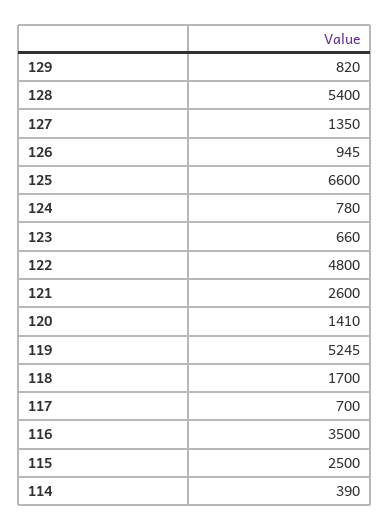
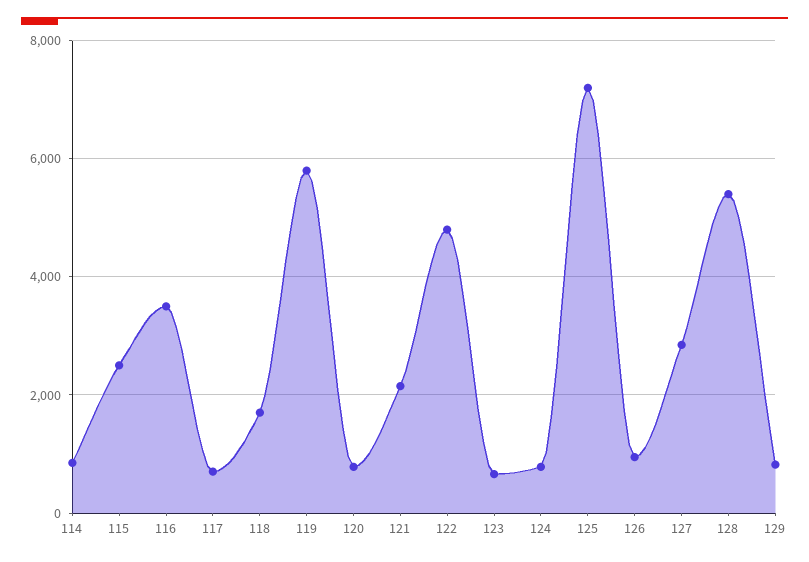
127: 1350 -> 2800
125: 6600 -> 7200
121: 2600 -> 2200
120: 1410 -> 800
119: 5245 -> 5800
114: 390 -> 800

